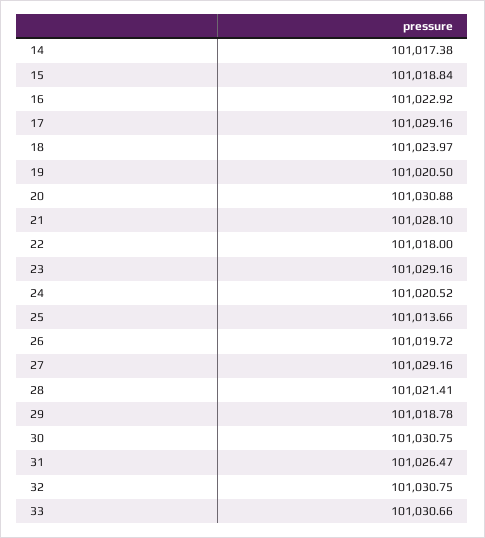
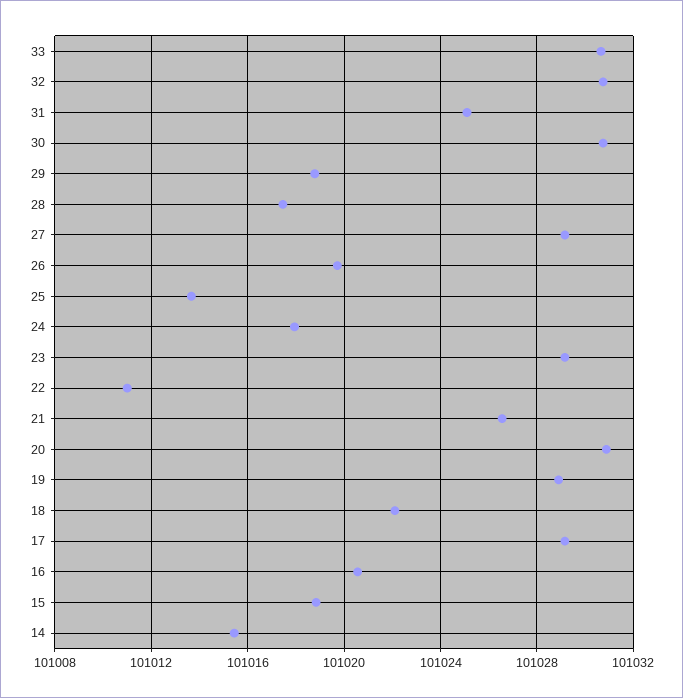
14: 101017.38 -> 101015.5
16: 101022.92 -> 101020.5
18: 101023.97 -> 101022
19: 101020.5 -> 101029
21: 101028.1 -> 101026.5
22: 101018 -> 101011
24: 101020.52 -> 101018
28: 101021.41 -> 101017.5
31: 101026.47 -> 101025

